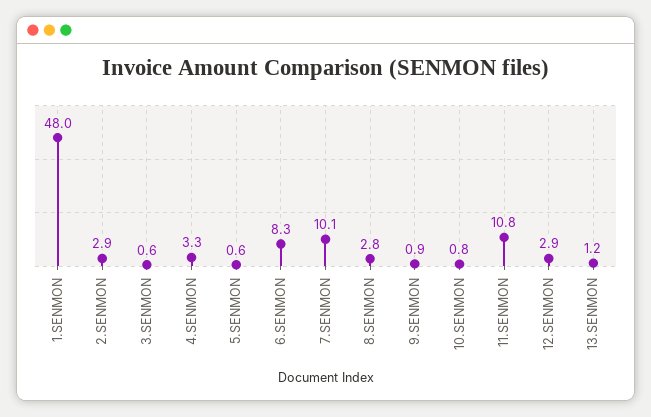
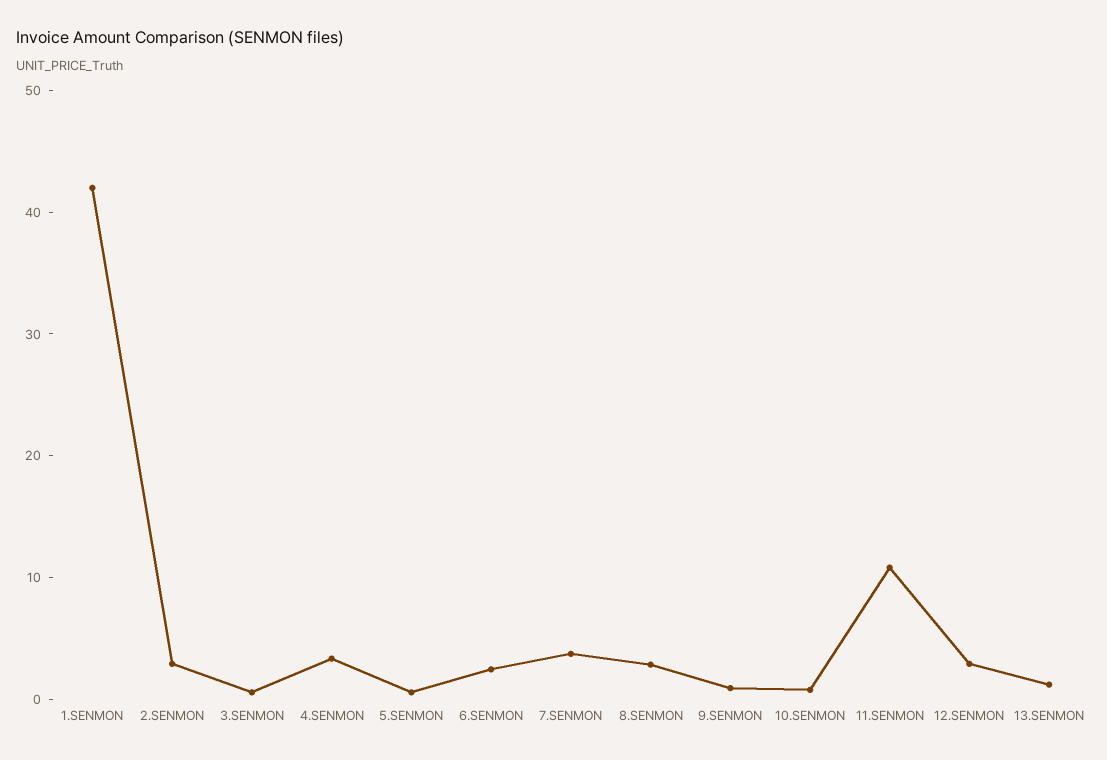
1.SENMON: 48 -> 42
6.SENMON: 8.3 -> 2
7.SENMON: 10.1 -> 4

